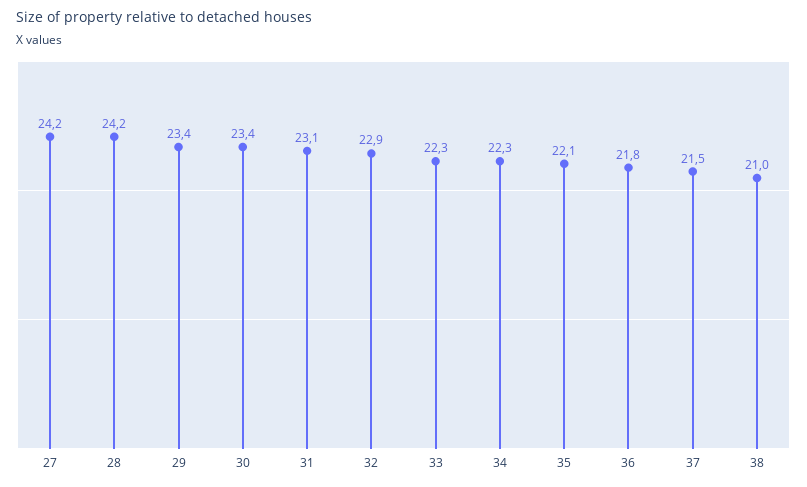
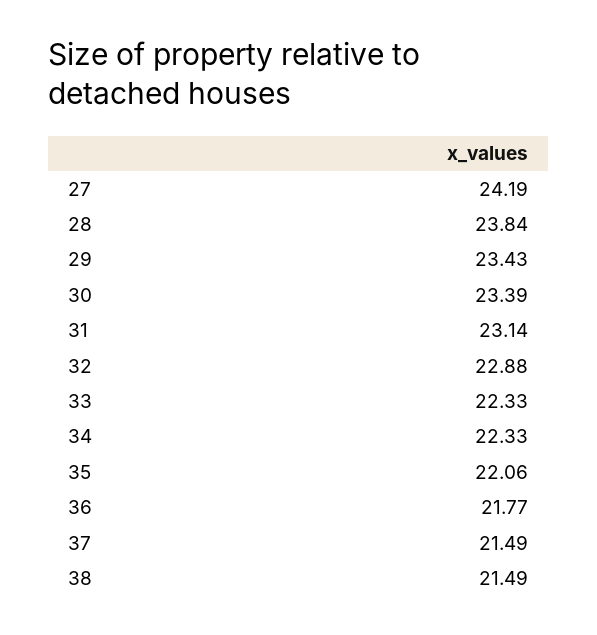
28: 24.2 -> 23.84
38: 21 -> 21.49

